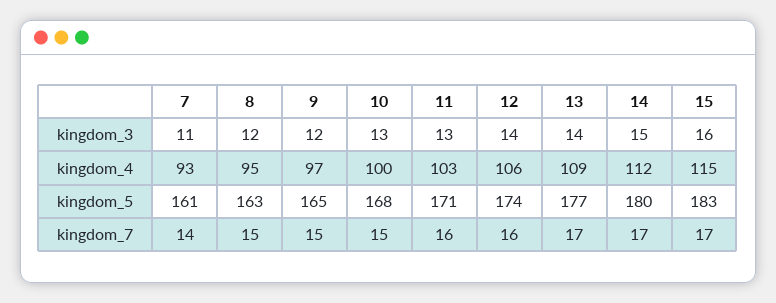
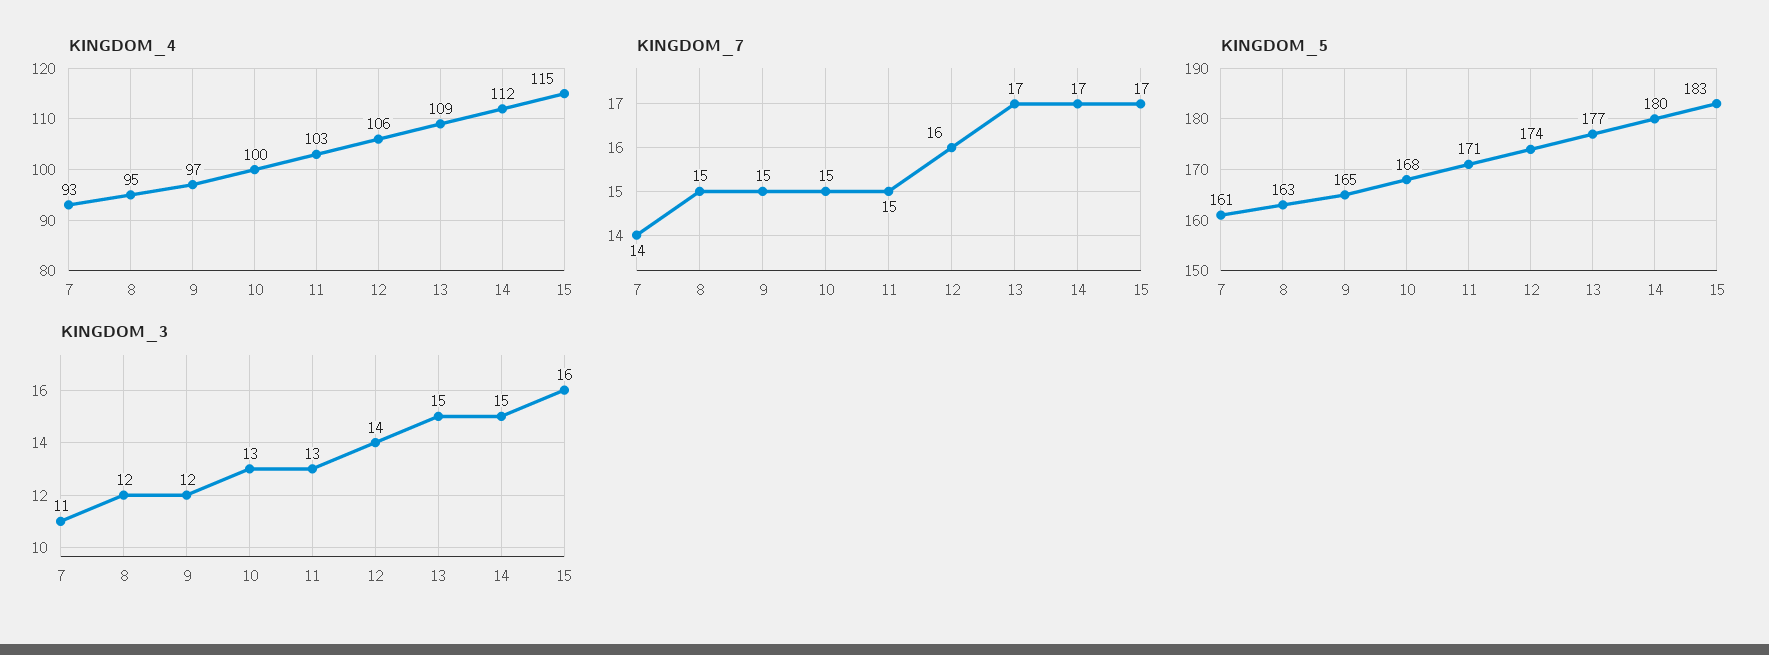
kingdom_3, 13: 14 -> 15
kingdom_7, 11: 16 -> 15

